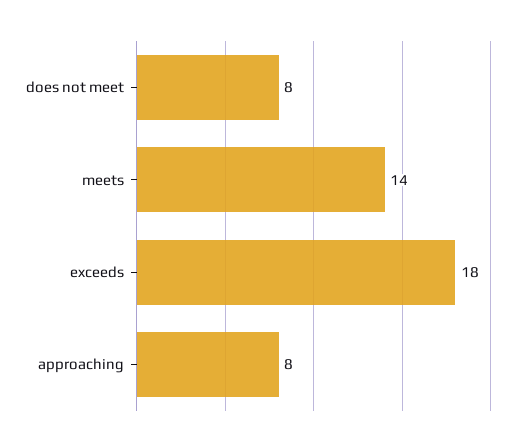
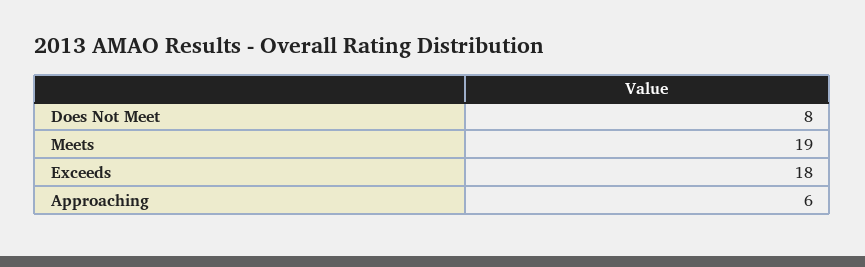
meets: 14 -> 19
approaching: 8 -> 6

